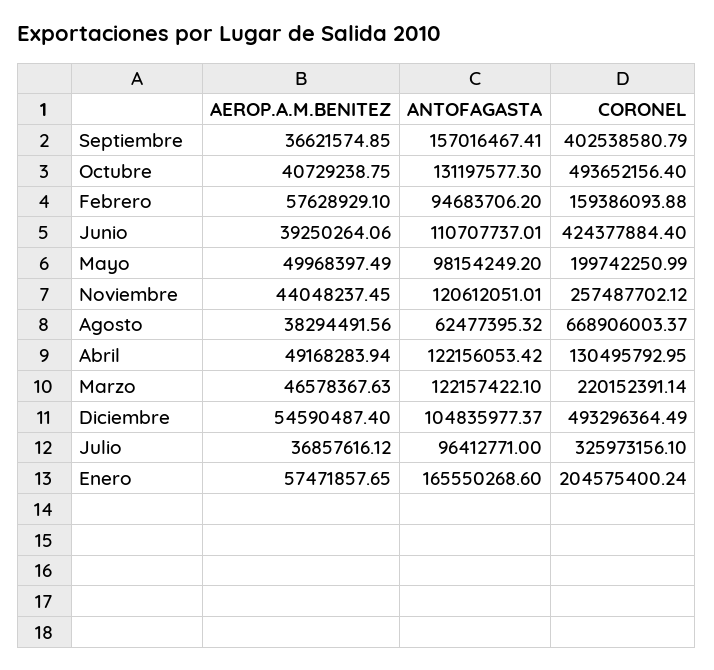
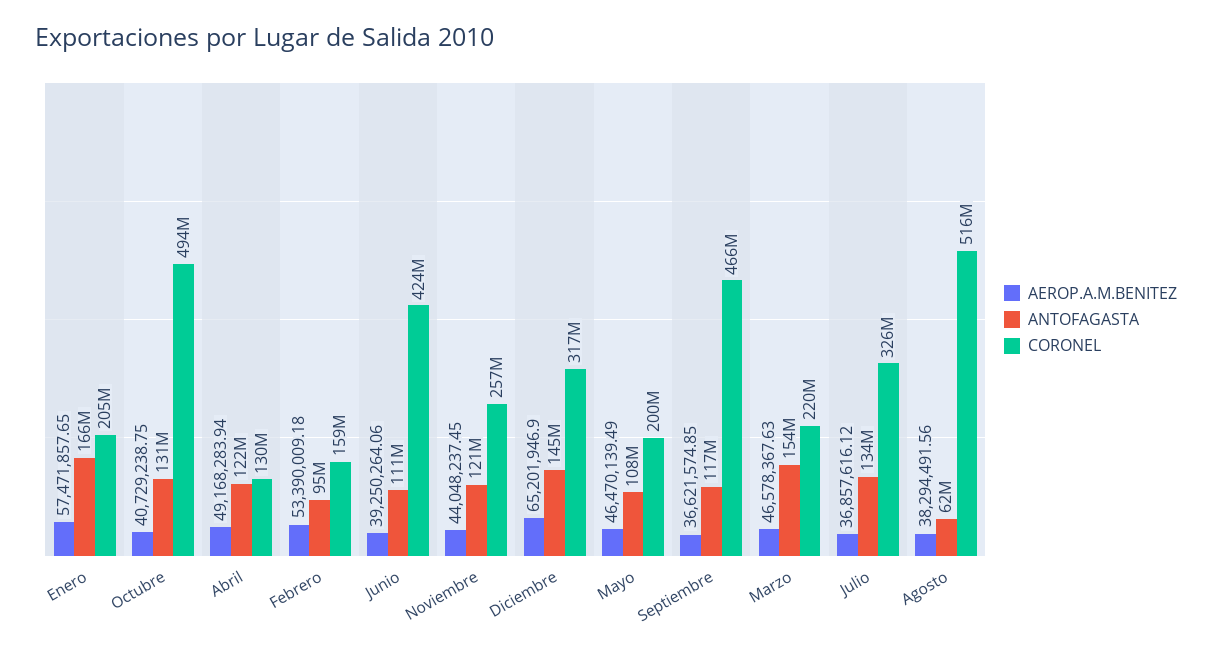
ANTOFAGASTA, Septiembre: 157016467.41 -> 117000000
CORONEL, Septiembre: 402538580.79 -> 466000000
AEROP.A.M.BENITEZ, Febrero: 57628929.1 -> 53390009.18
AEROP.A.M.BENITEZ, Mayo: 49968397.49 -> 46470139.49
ANTOFAGASTA, Mayo: 98154249.2 -> 108000000
CORONEL, Agosto: 668906003.37 -> 516000000
ANTOFAGASTA, Marzo: 122157422.1 -> 154000000
AEROP.A.M.BENITEZ, Diciembre: 54590487.4 -> 65201946.9
ANTOFAGASTA, Diciembre: 104835977.37 -> 145000000
CORONEL, Diciembre: 493296364.49 -> 317000000
ANTOFAGASTA, Julio: 96412771 -> 134000000

